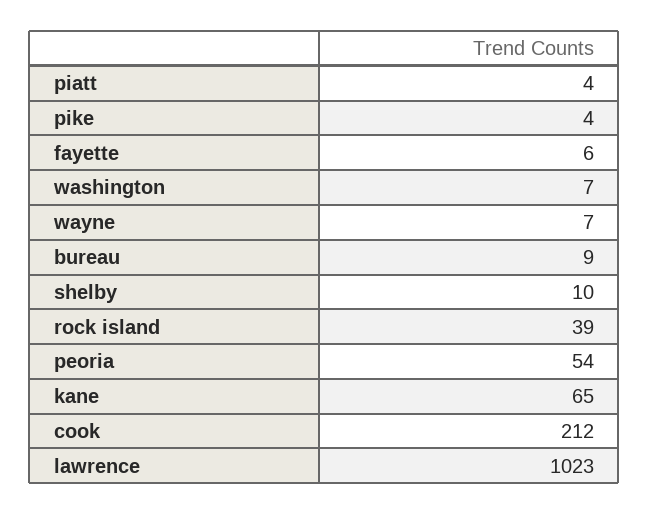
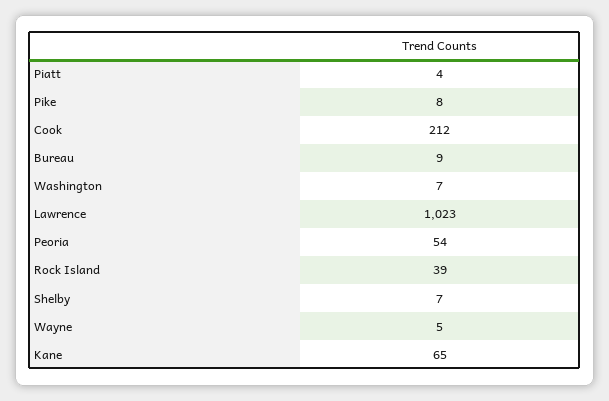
pike: 4 -> 8
fayette: 6 -> none
wayne: 7 -> 5
shelby: 10 -> 7

